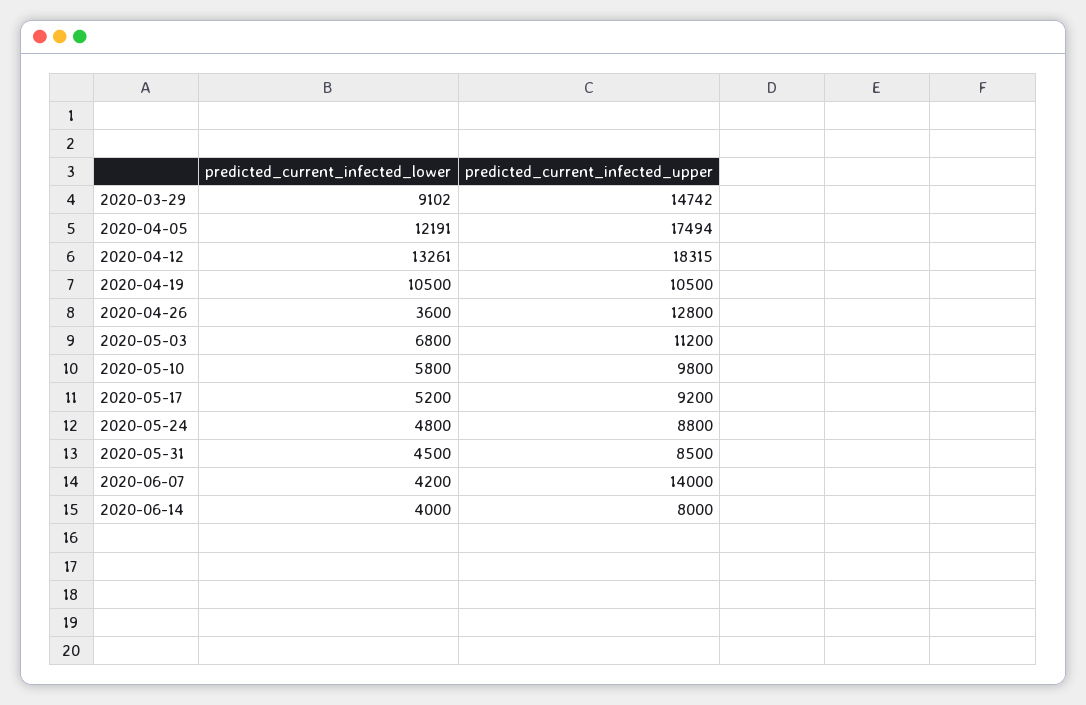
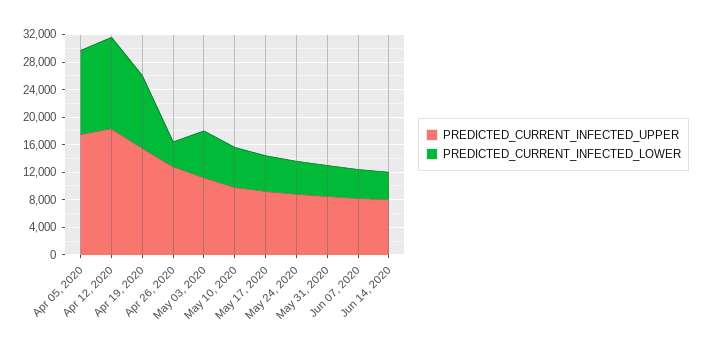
predicted_current_infected_lower, 2020-03-29: 9102 -> none
predicted_current_infected_upper, 2020-03-29: 14742 -> none
predicted_current_infected_upper, 2020-04-19: 10500 -> 16000
predicted_current_infected_upper, 2020-06-07: 14000 -> 8000

